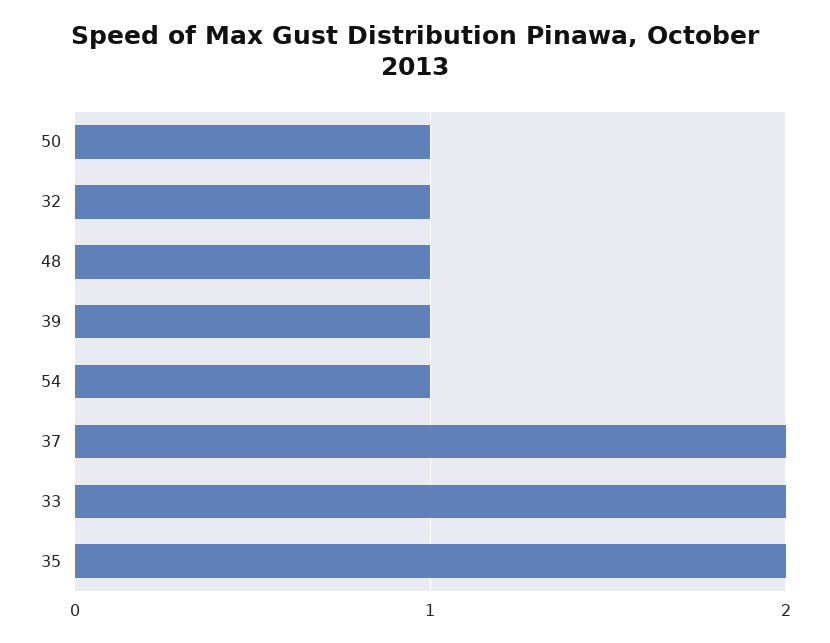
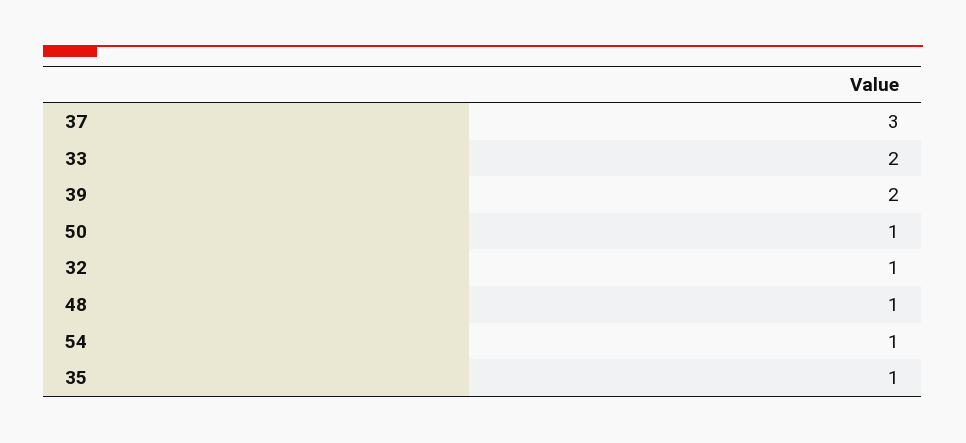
39: 1 -> 2
37: 2 -> 3
35: 2 -> 1

